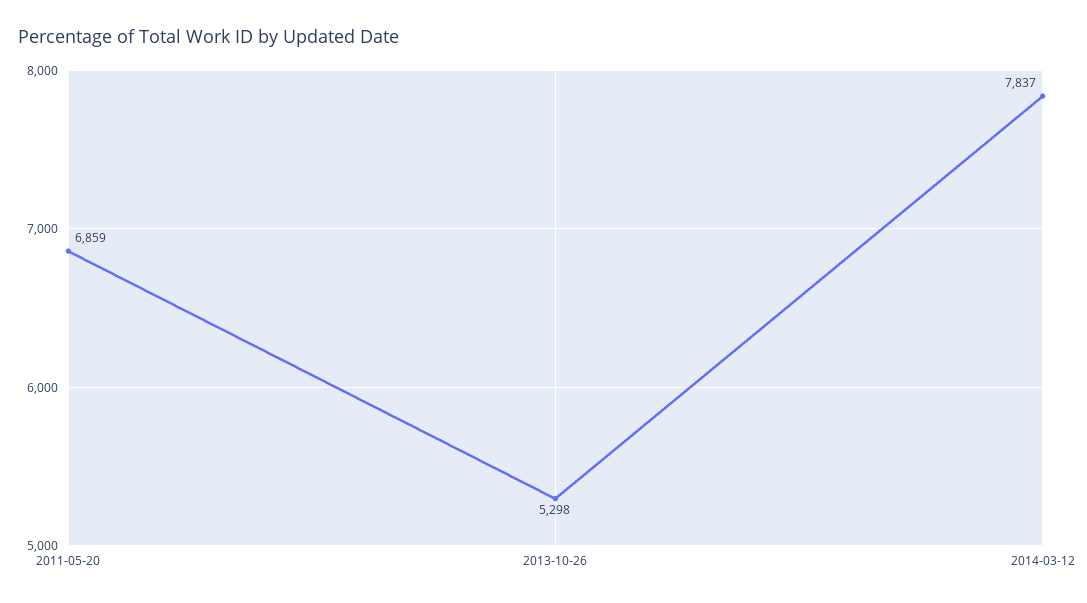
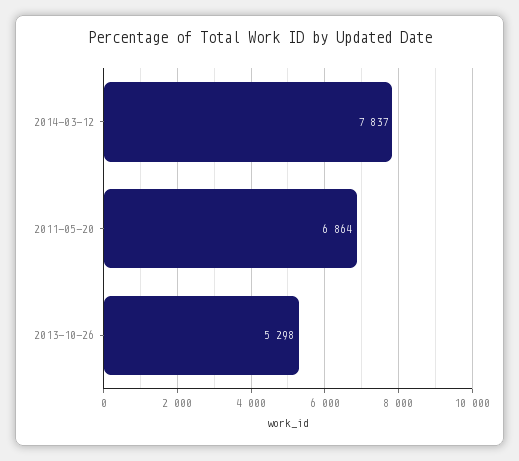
2011-05-20: 6859 -> 6864

